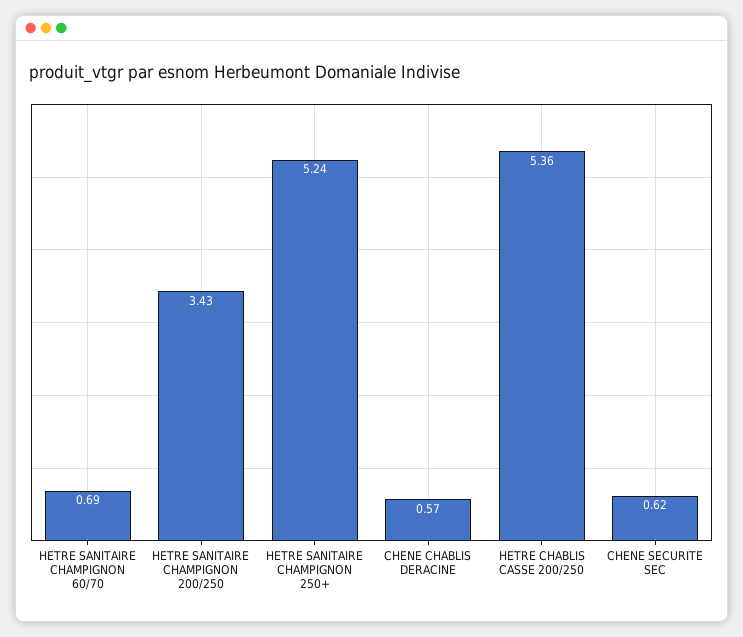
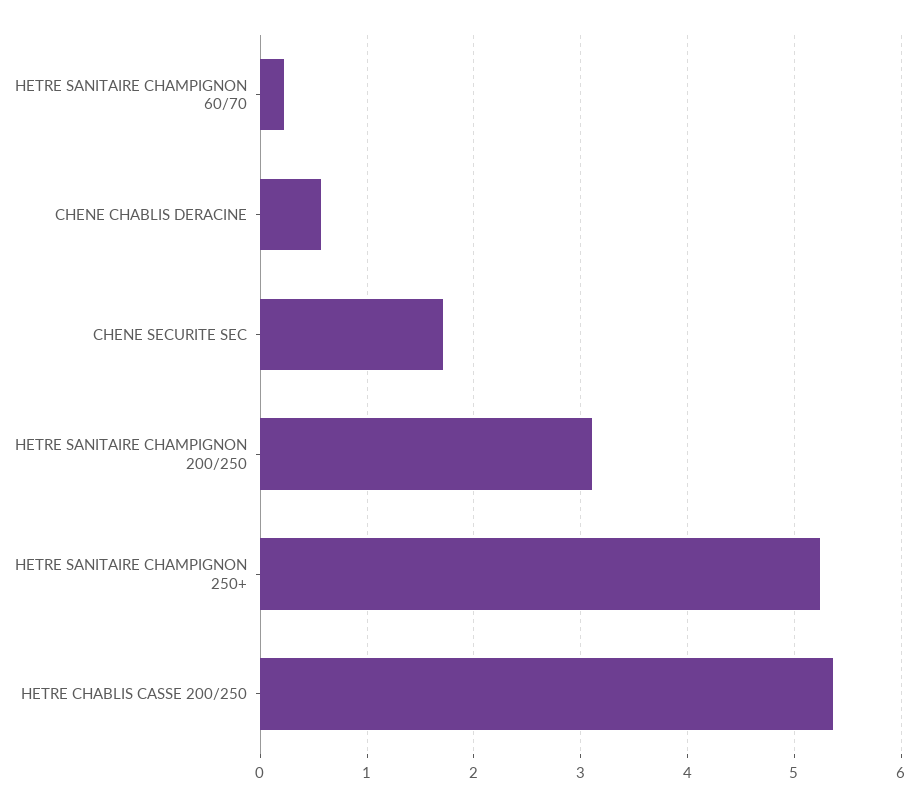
HETRE SANITAIRE CHAMPIGNON 60/70: 0.69 -> 0.2
HETRE SANITAIRE CHAMPIGNON 200/250: 3.43 -> 3.1
CHENE SECURITE SEC: 0.62 -> 1.7

